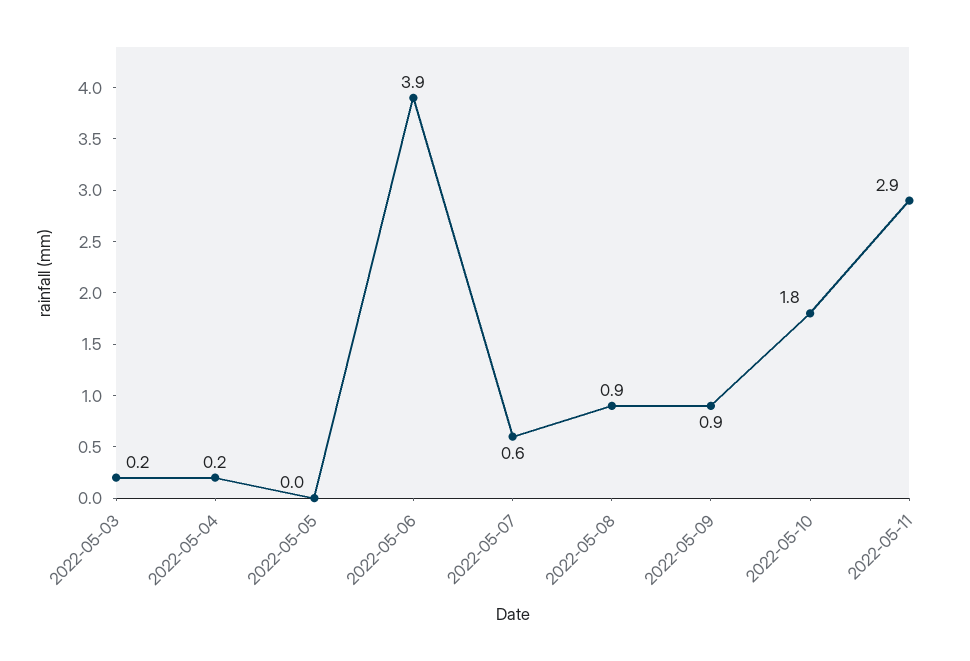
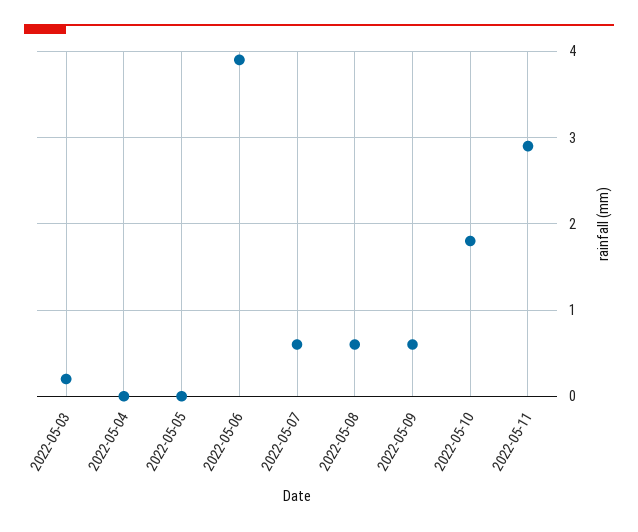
2022-05-04: 0.2 -> 0
2022-05-08: 0.9 -> 0.6
2022-05-09: 0.9 -> 0.6

